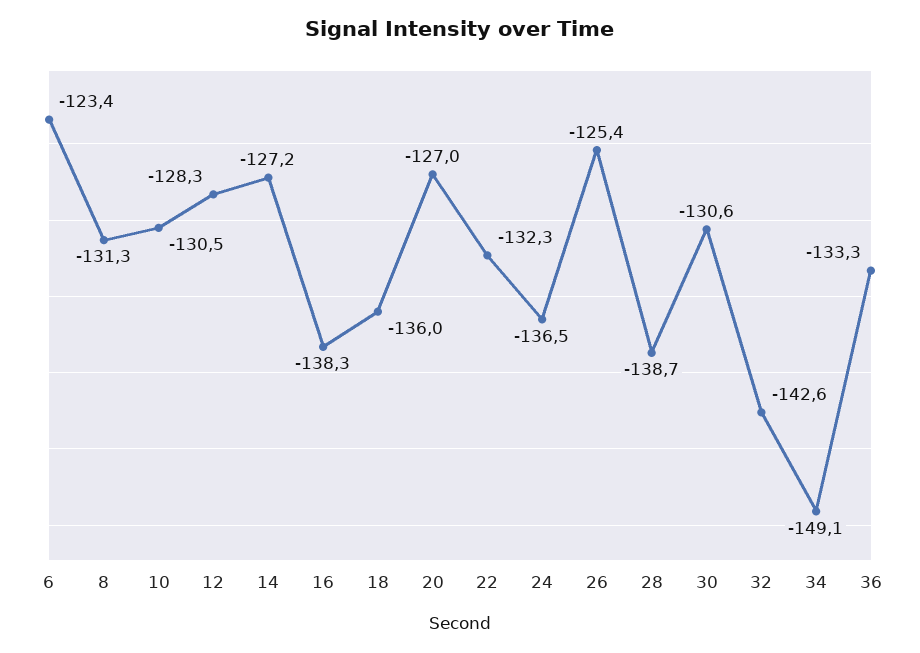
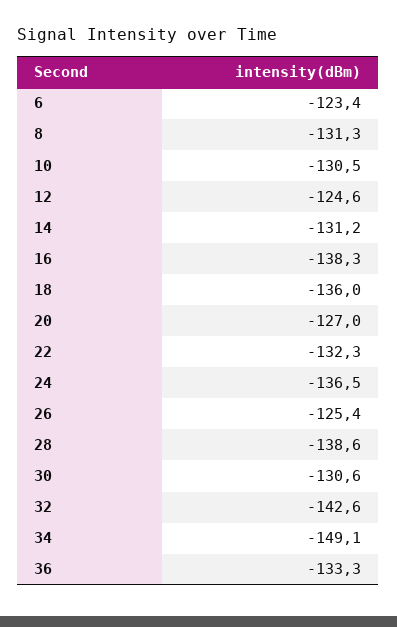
12: -128.3 -> -124.6
14: -127.2 -> -131.2
28: -138.7 -> -138.6

